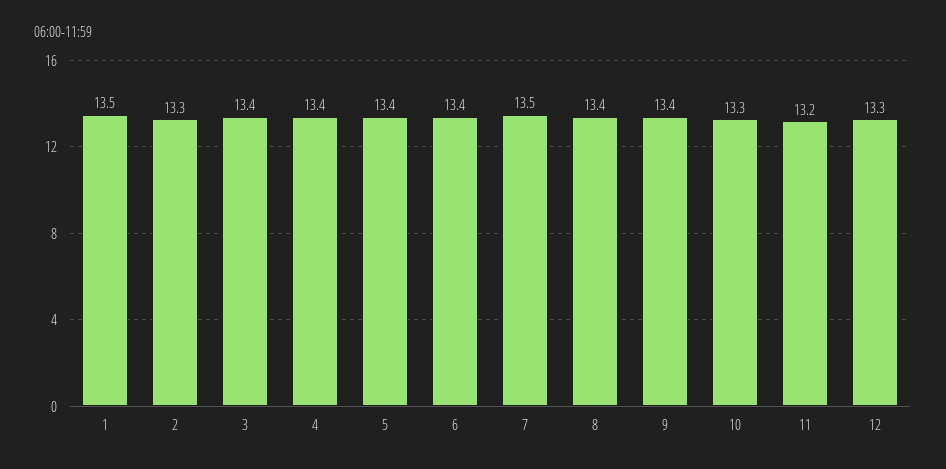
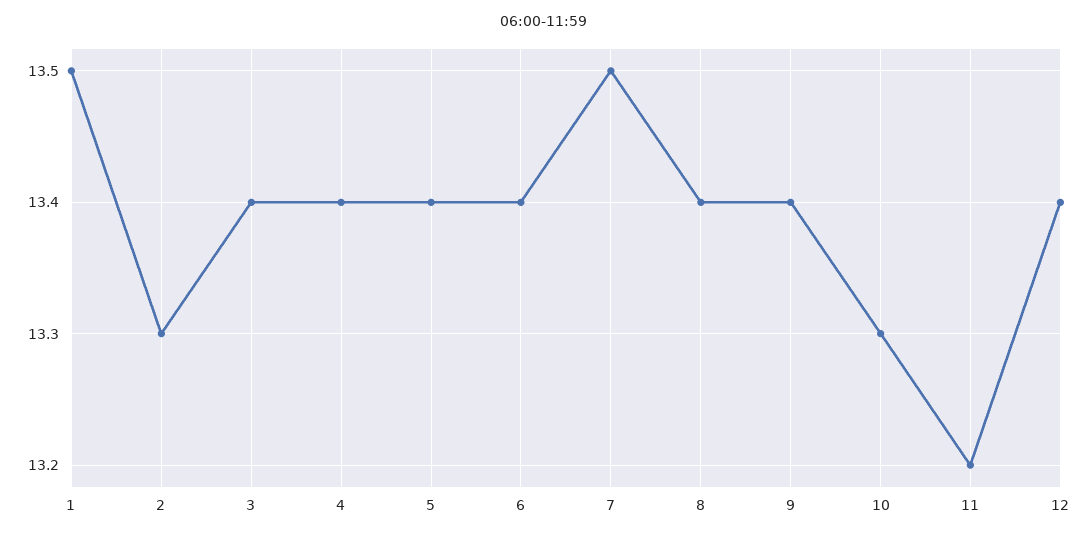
12: 13.3 -> 13.4

